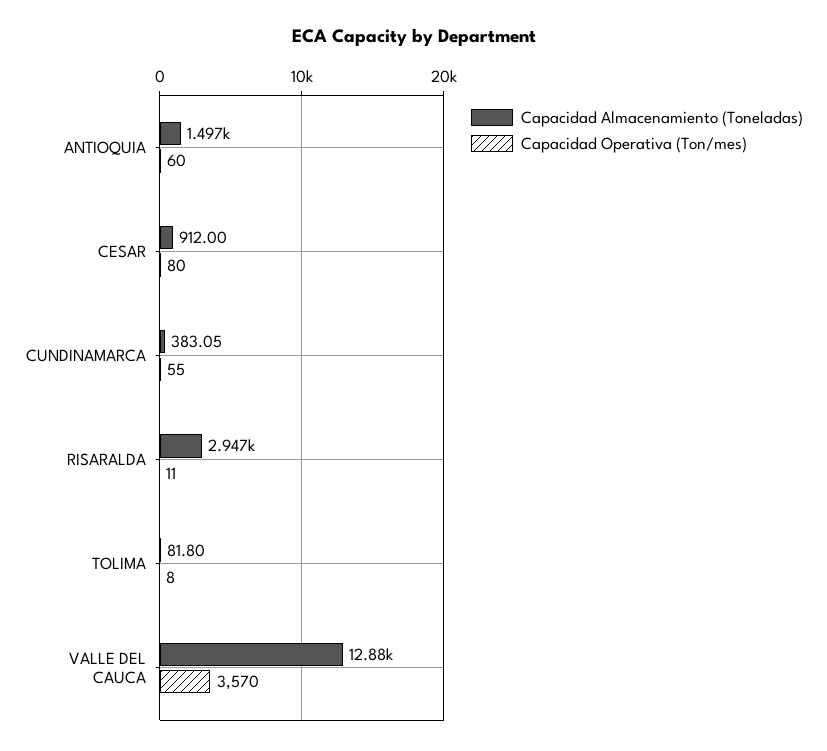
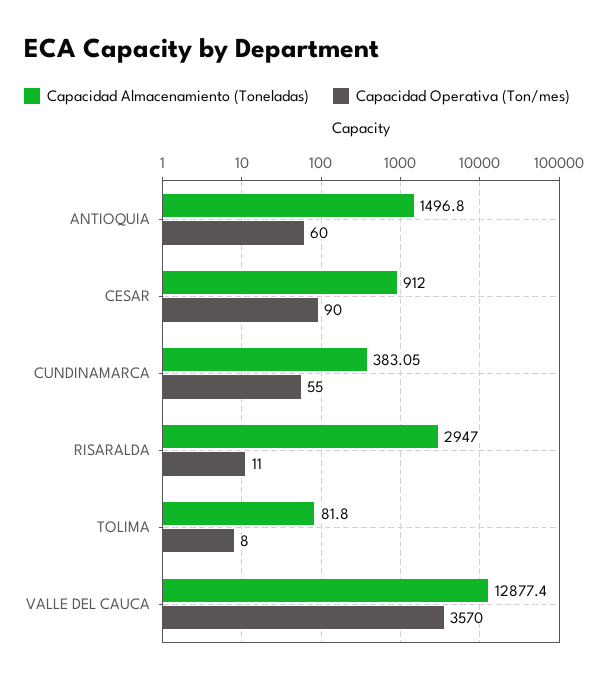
Capacidad Operativa (Ton/mes), CESAR: 80 -> 90

